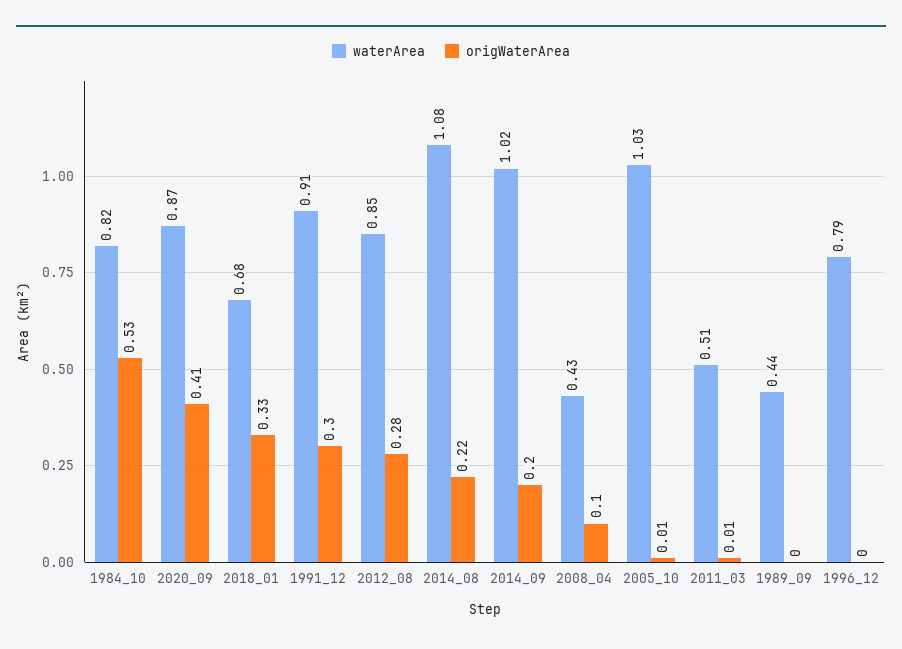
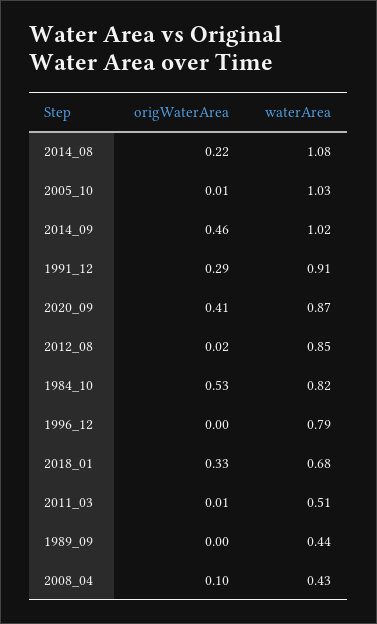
origWaterArea, 1991_12: 0.3 -> 0.29
origWaterArea, 2012_08: 0.28 -> 0.02
origWaterArea, 2014_09: 0.2 -> 0.46

